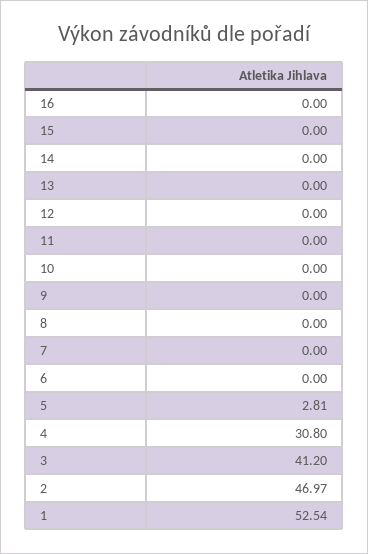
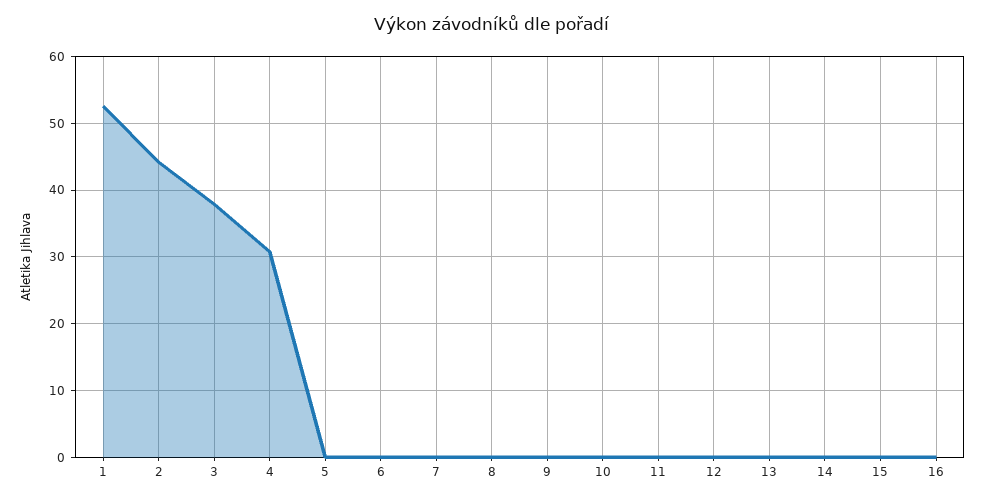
5: 2.81 -> 0
3: 41.2 -> 38
2: 46.97 -> 44

